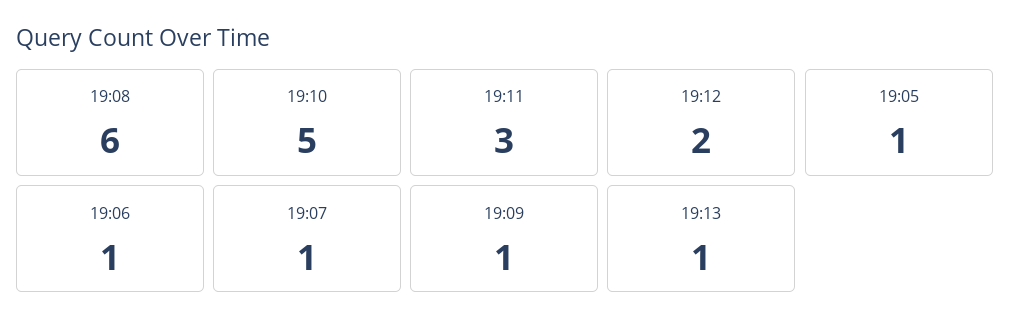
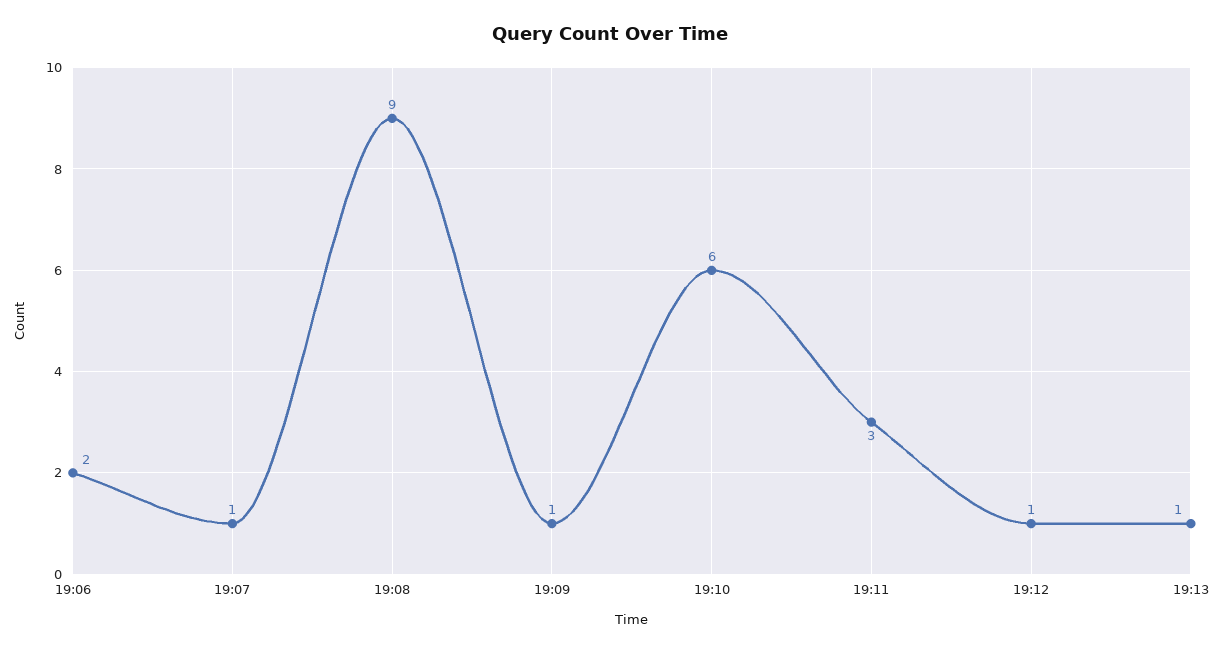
19:08: 6 -> 9
19:10: 5 -> 6
19:12: 2 -> 1
19:05: 1 -> none
19:06: 1 -> 2

